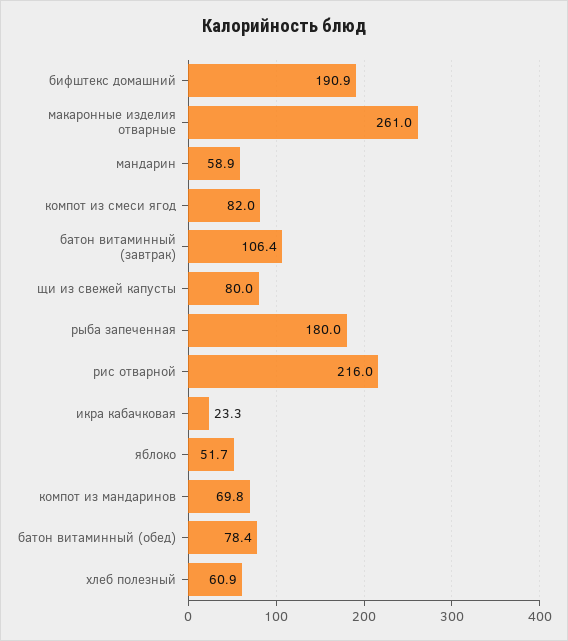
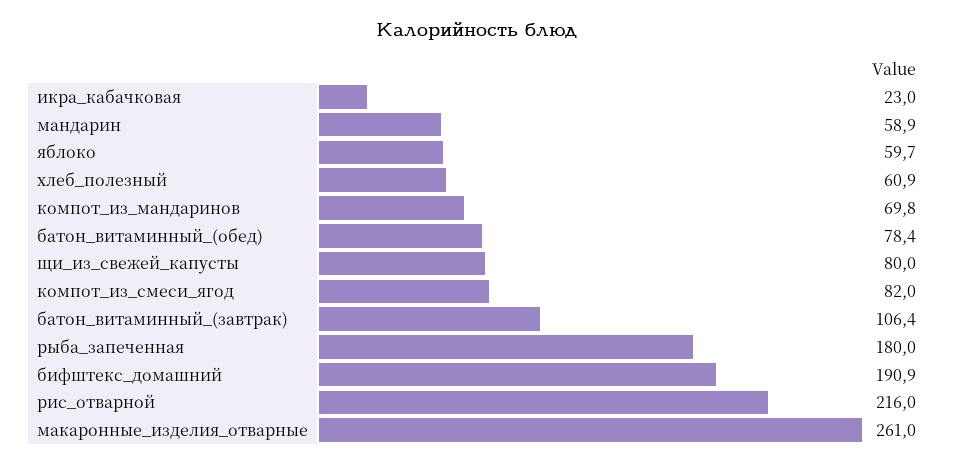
икра кабачковая: 23.3 -> 23
яблоко: 51.7 -> 59.7

